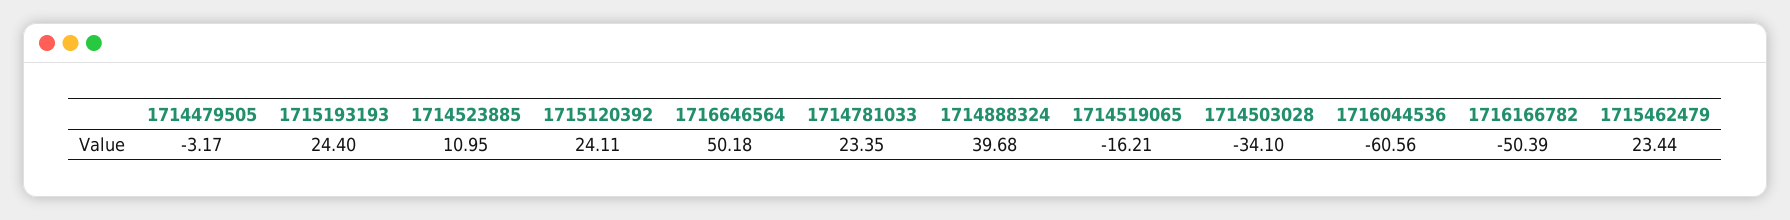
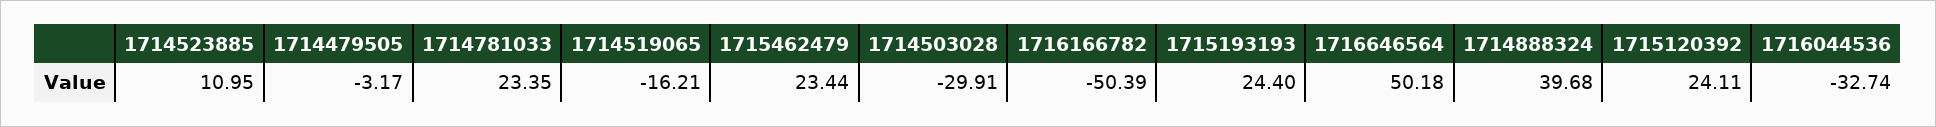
1714503028: -34.1 -> -29.91
1716044536: -60.56 -> -32.74

